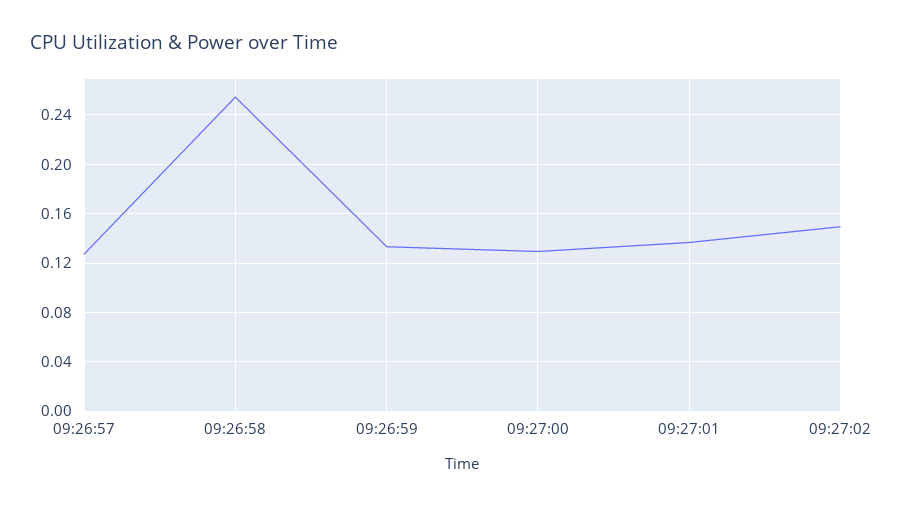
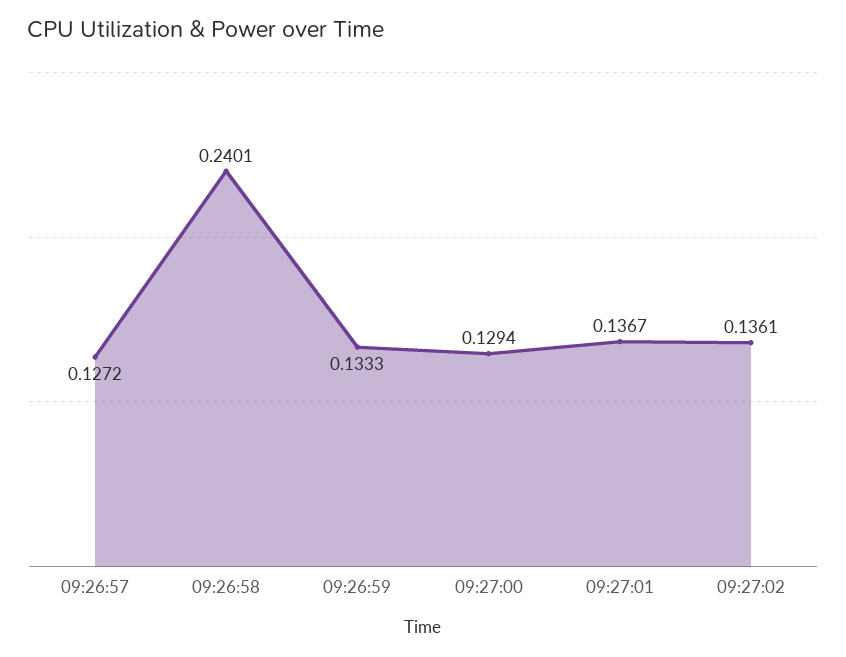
09:26:58: 0.255 -> 0.2401
09:27:02: 0.15 -> 0.1361

